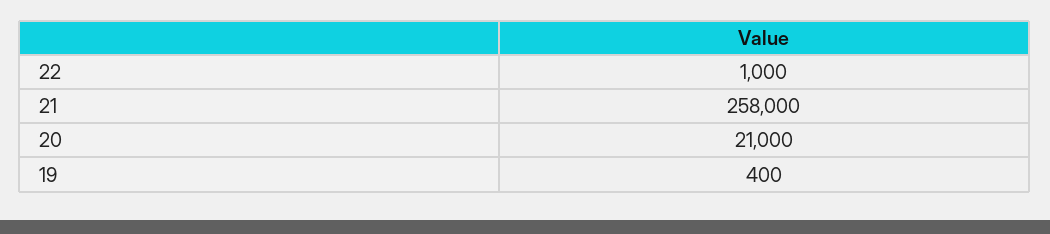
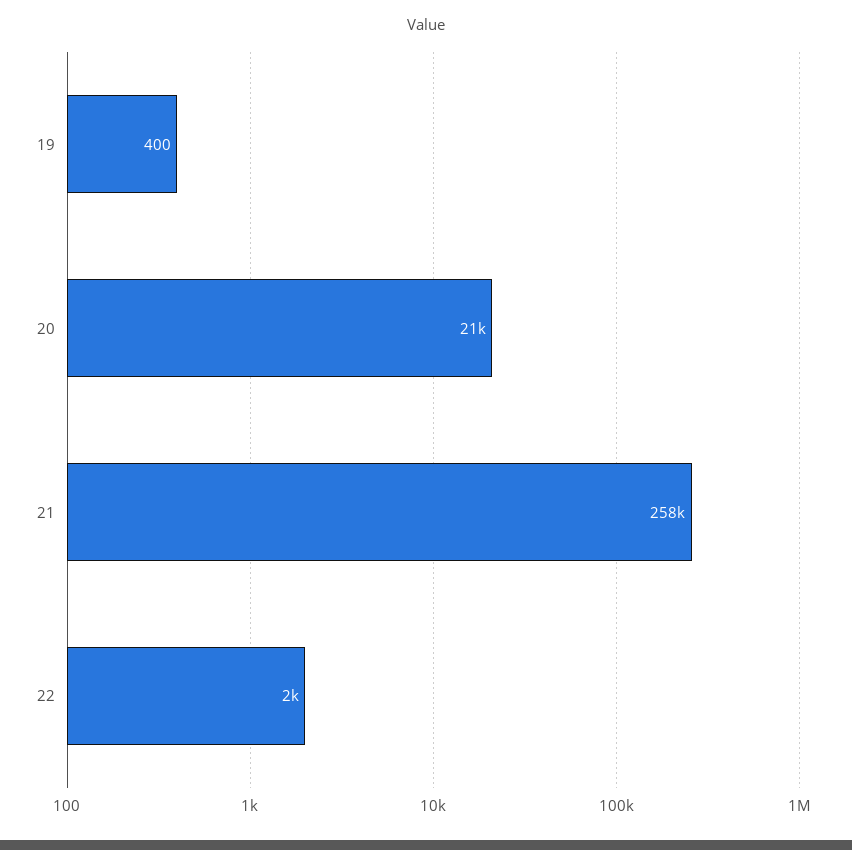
22: 1000 -> 2000

